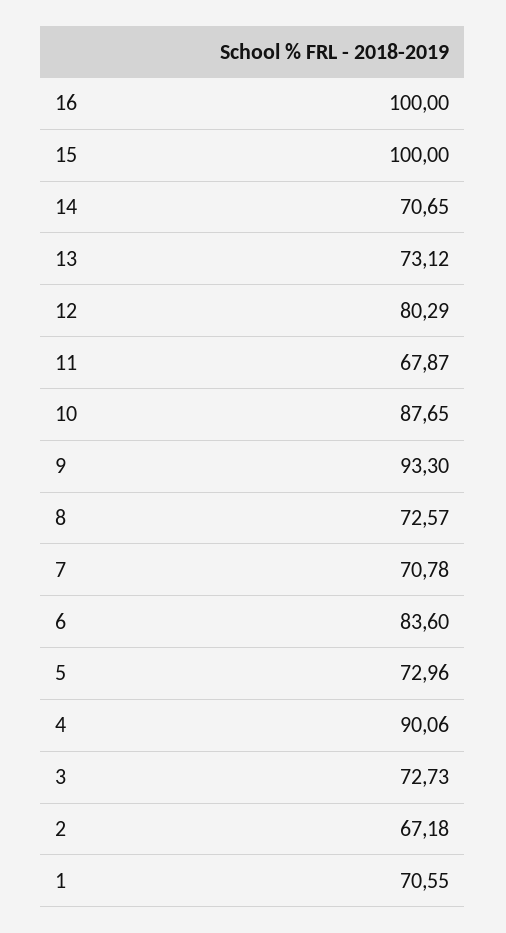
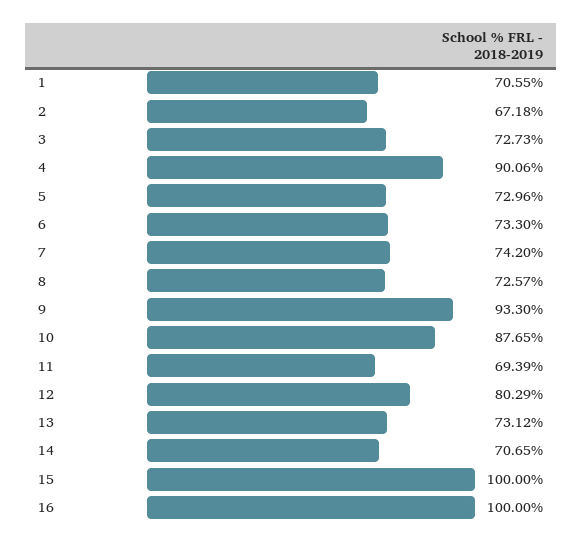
11: 67.87 -> 69.39
7: 70.78 -> 74.2
6: 83.6 -> 73.3

